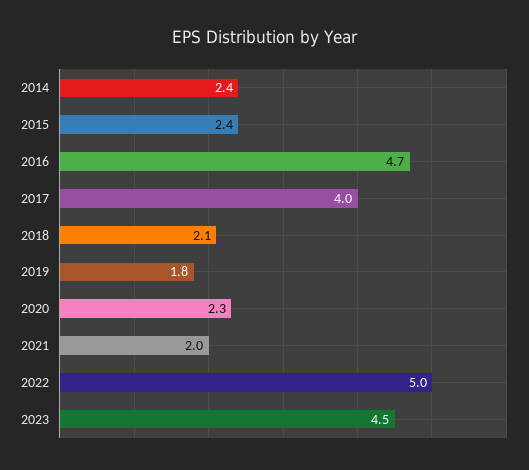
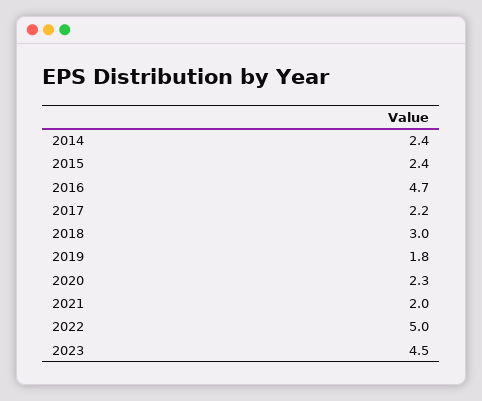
2017: 4 -> 2.2
2018: 2.1 -> 3

